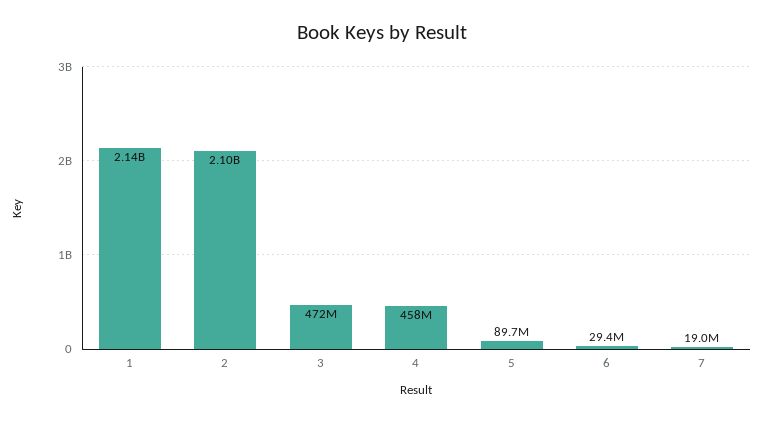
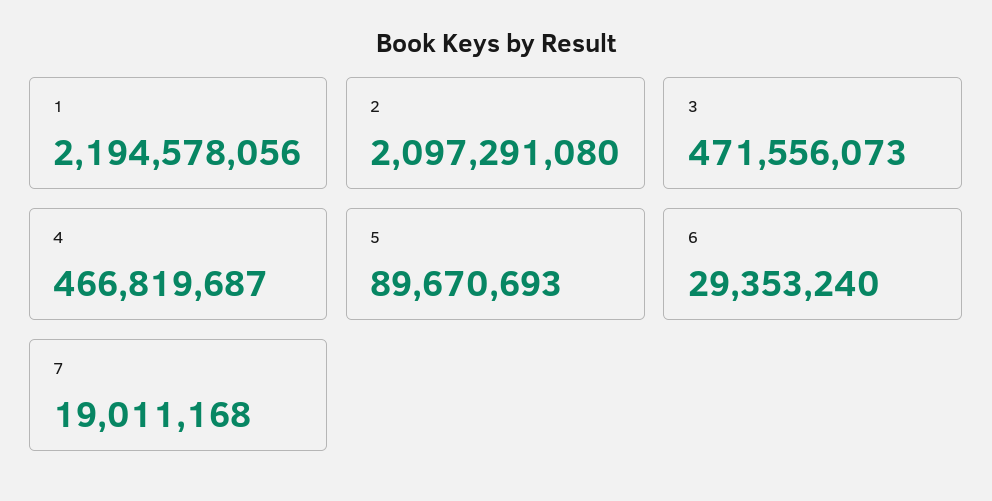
1: 2140000000 -> 2194578056
4: 458000000 -> 466819687

